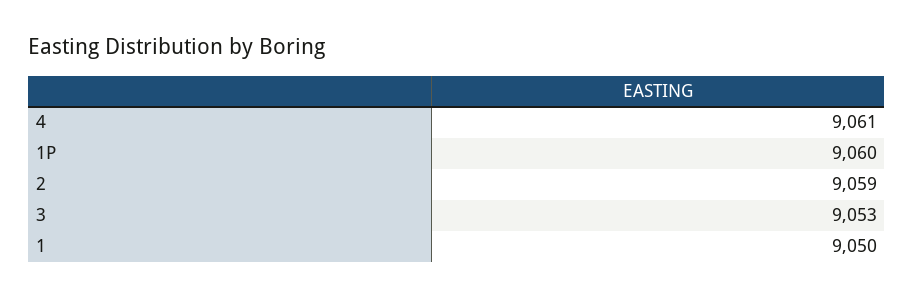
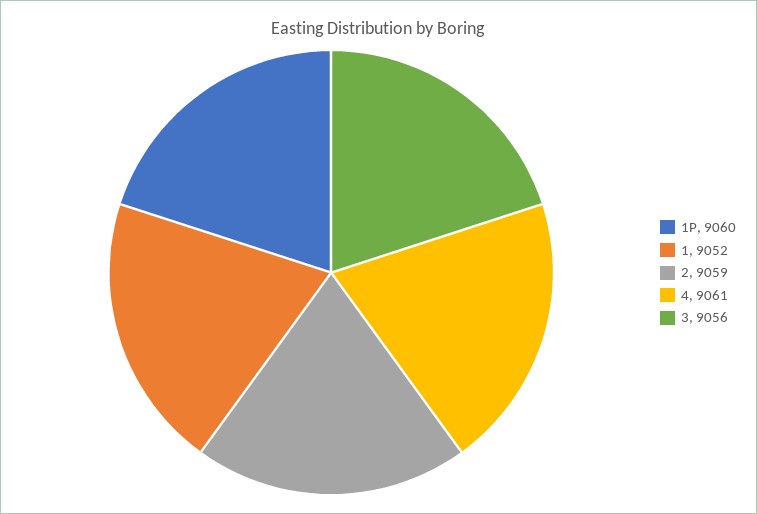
3: 9053 -> 9056
1: 9050 -> 9052

